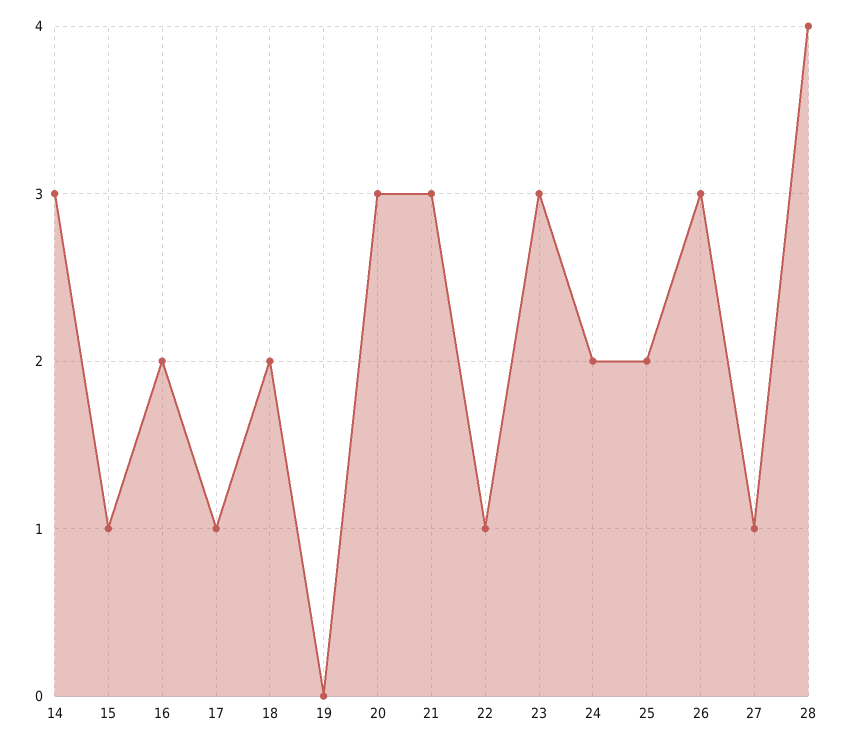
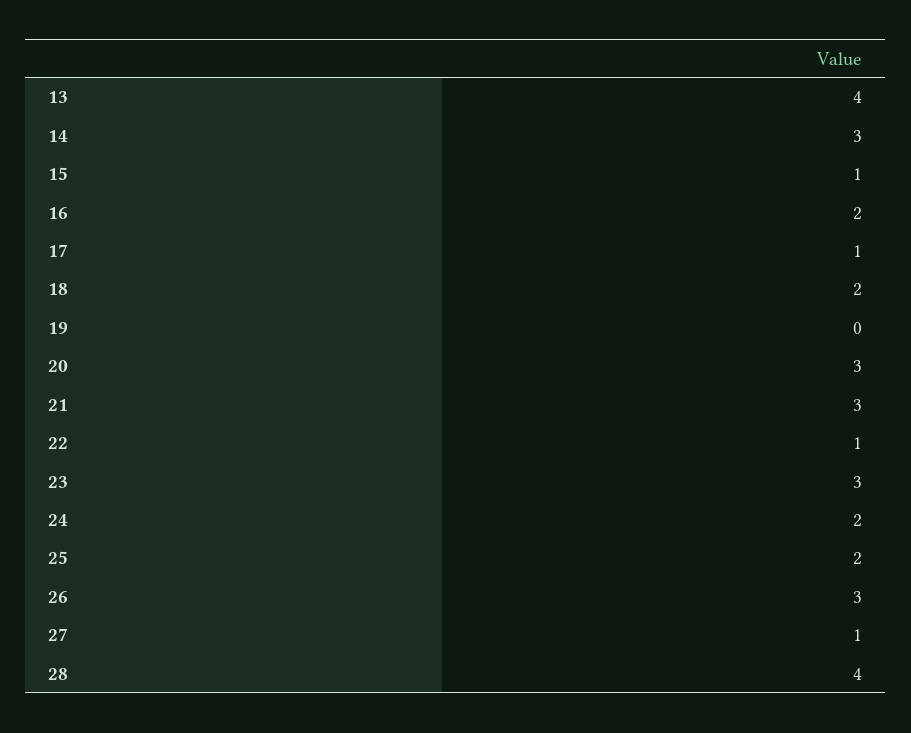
13: none -> 4

